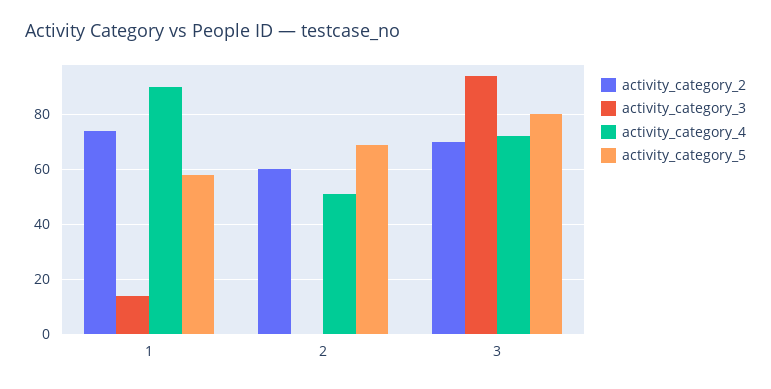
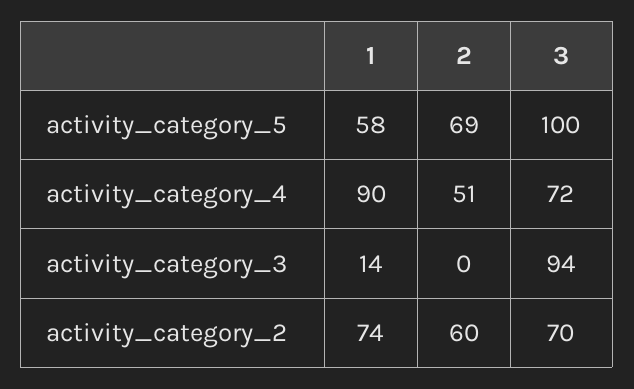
activity_category_5, 3: 80 -> 100

